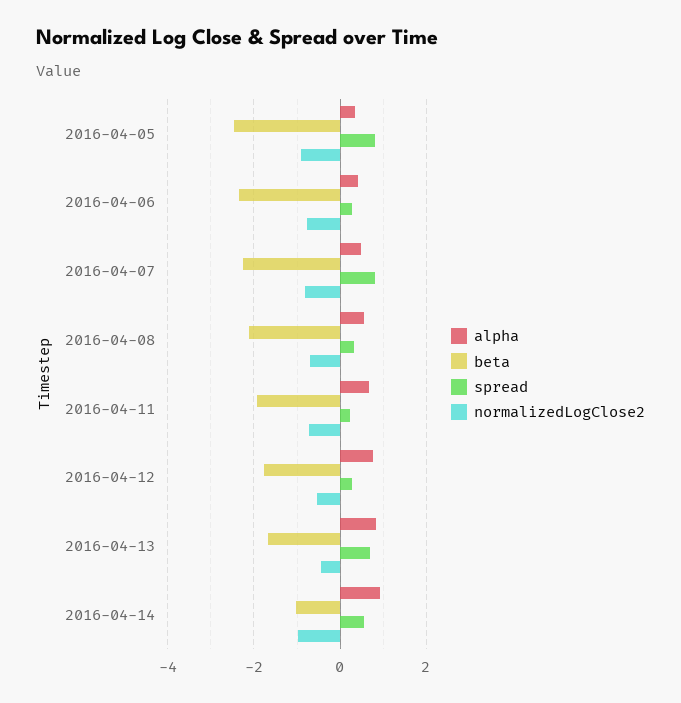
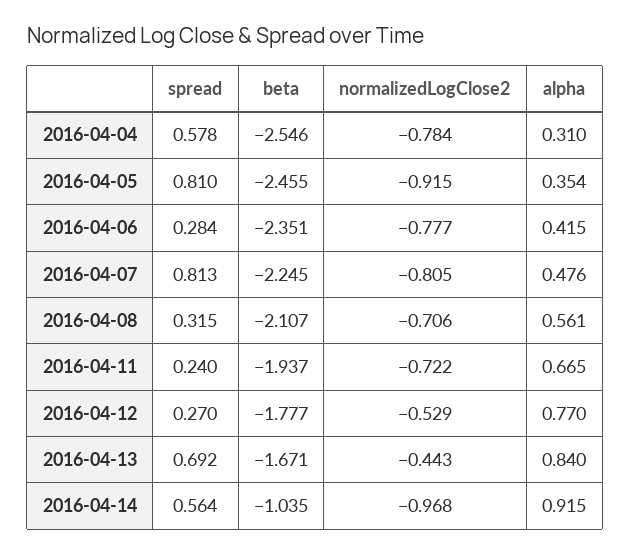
spread, 2016-04-04: none -> 0.578
beta, 2016-04-04: none -> -2.546
normalizedLogClose2, 2016-04-04: none -> -0.784
alpha, 2016-04-04: none -> 0.31

